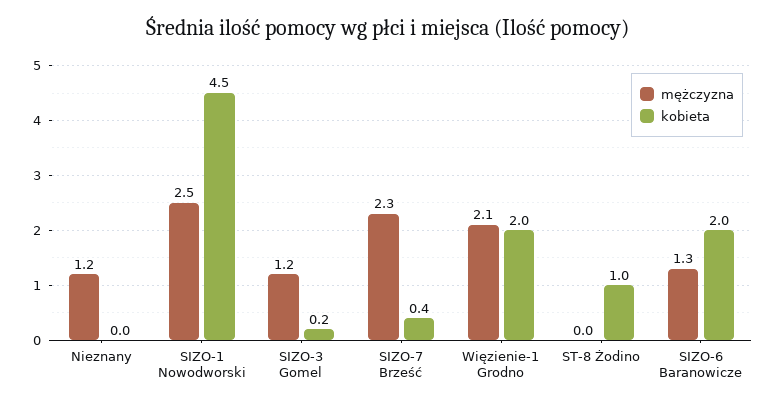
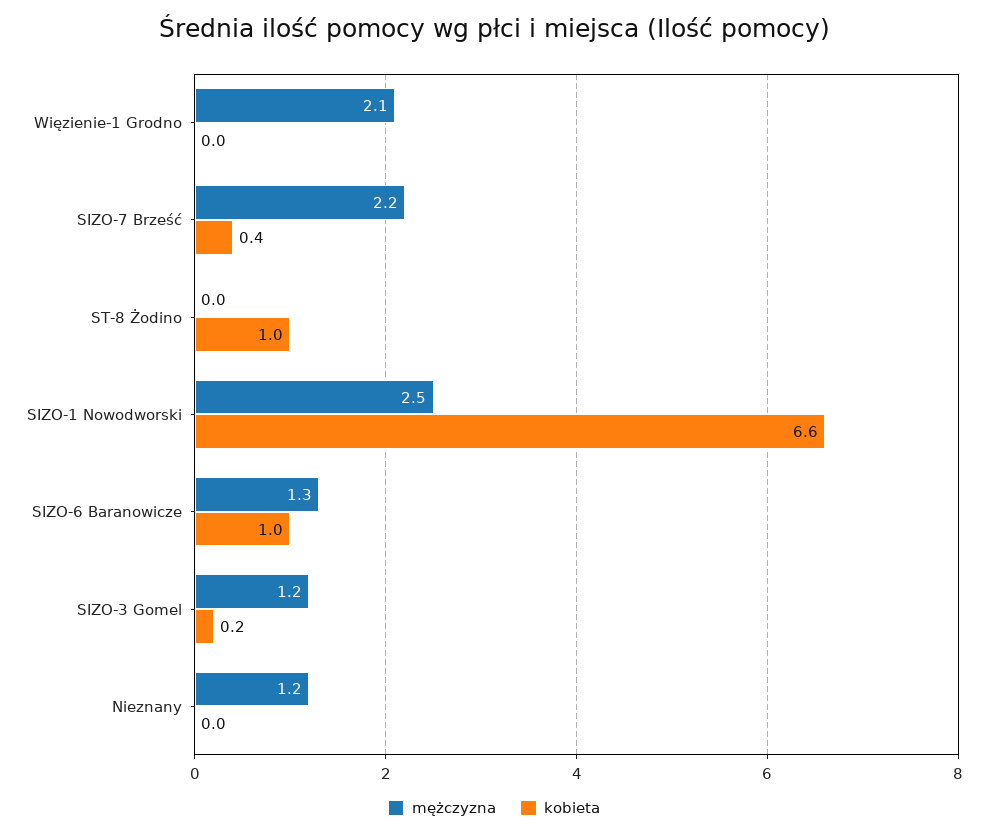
kobieta, SIZO-1 Nowodworski: 4.5 -> 6.6
mężczyzna, SIZO-7 Brześć: 2.3 -> 2.2
kobieta, Więzienie-1 Grodno: 2 -> 0
kobieta, SIZO-6 Baranowicze: 2 -> 1

